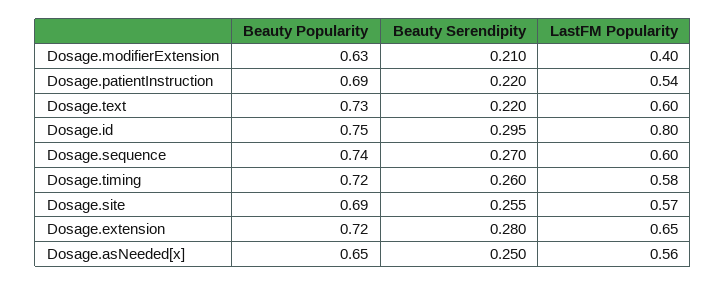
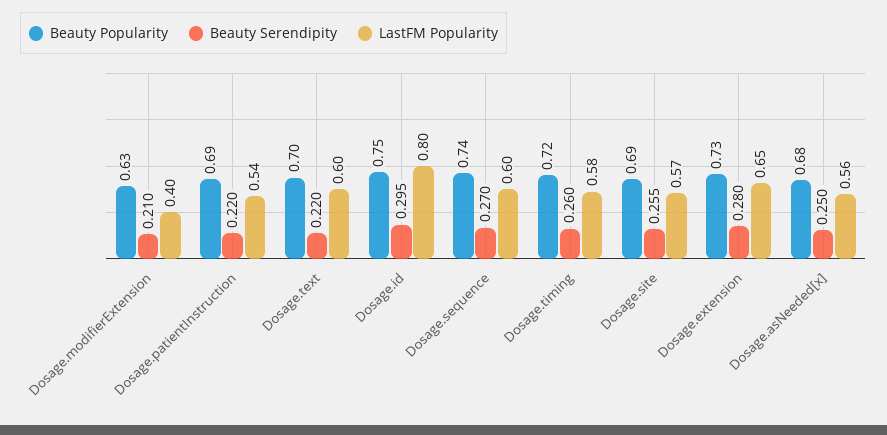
Beauty Popularity, Dosage.text: 0.73 -> 0.7
Beauty Popularity, Dosage.extension: 0.72 -> 0.73
Beauty Popularity, Dosage.asNeeded[x]: 0.65 -> 0.68

